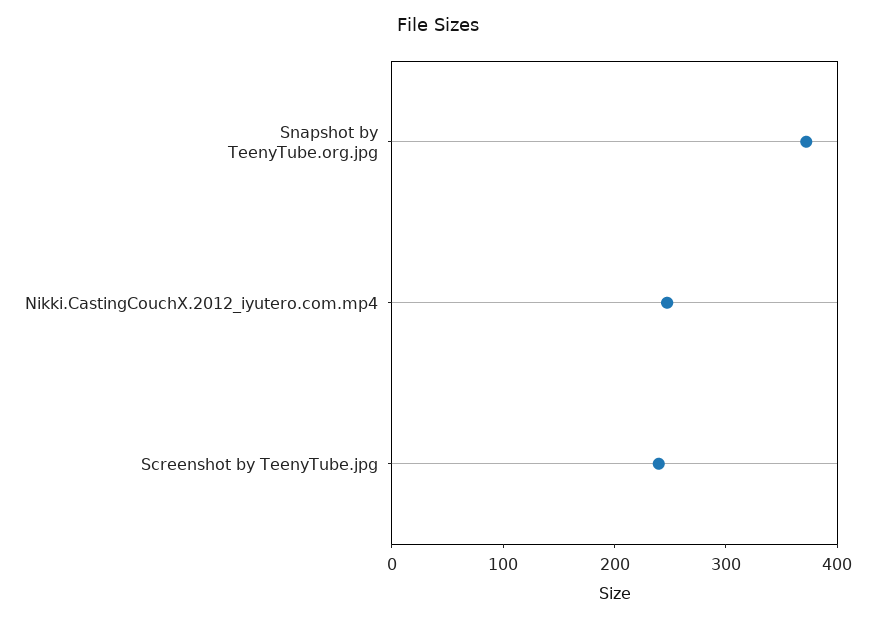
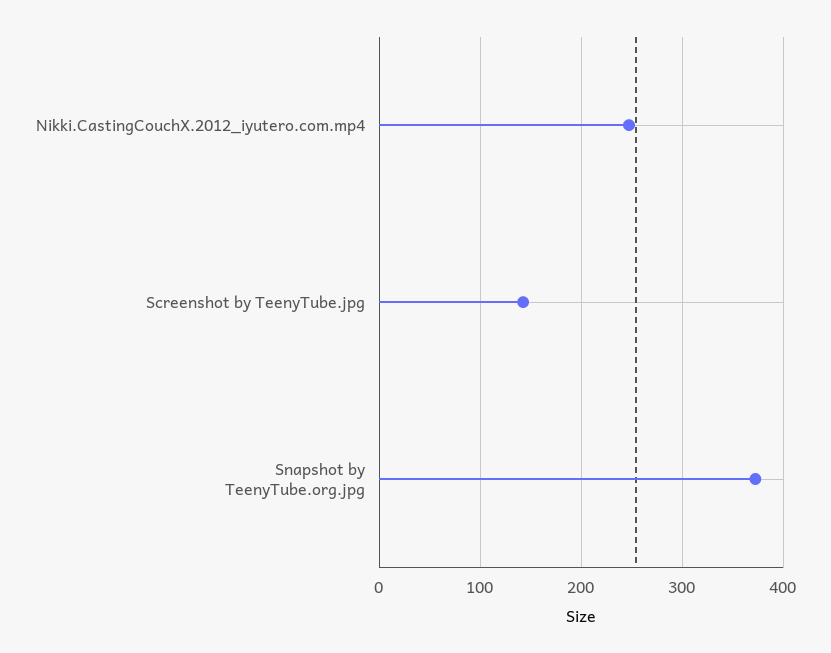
Screenshot by TeenyTube.jpg: 240 -> 140

